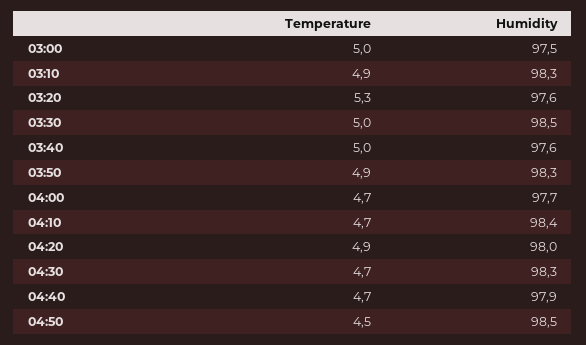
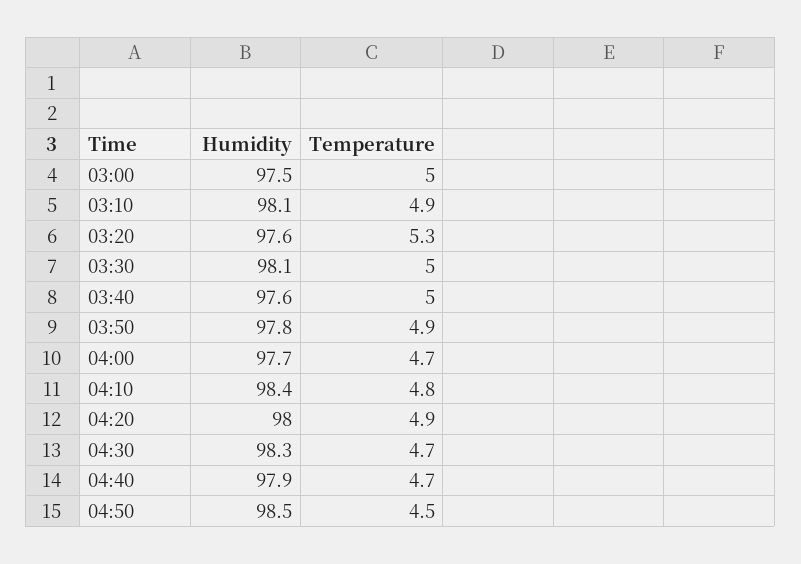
Humidity, 03:10: 98.3 -> 98.1
Humidity, 03:30: 98.5 -> 98.1
Humidity, 03:50: 98.3 -> 97.8
Temperature, 04:10: 4.7 -> 4.8

